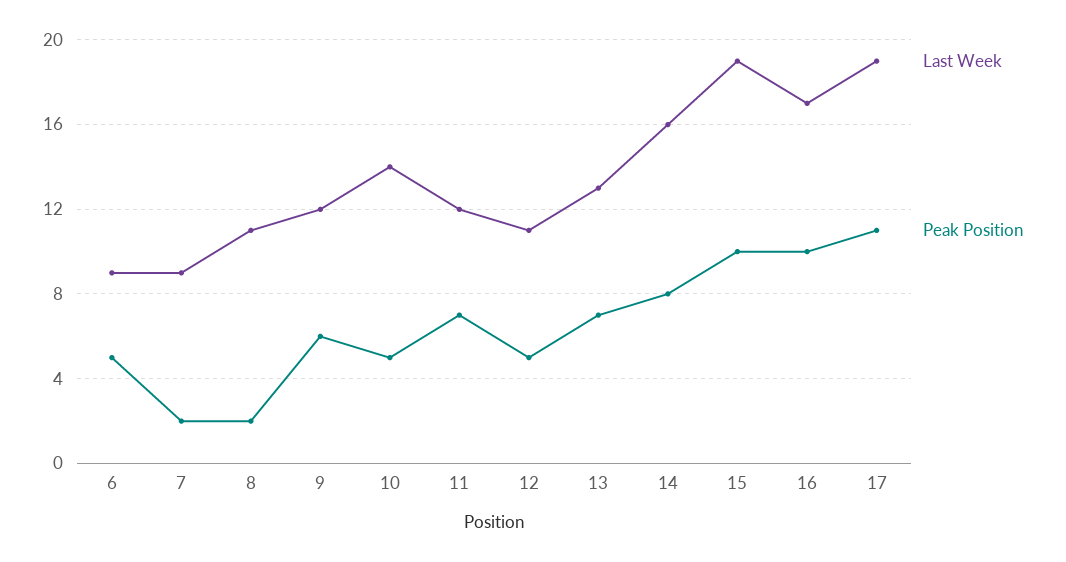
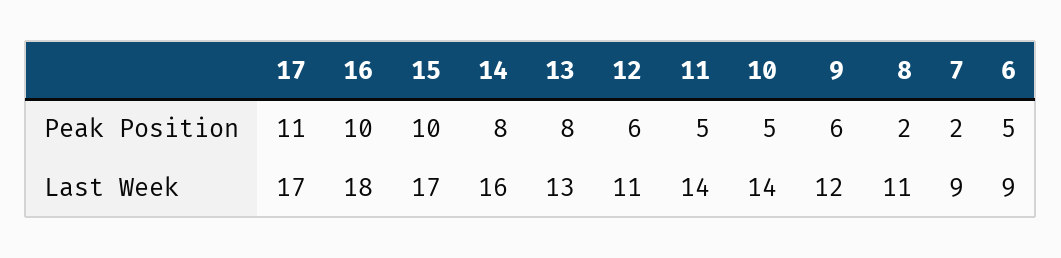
Last Week, 11: 12 -> 14
Peak Position, 11: 7 -> 5
Peak Position, 12: 5 -> 6
Peak Position, 13: 7 -> 8
Last Week, 15: 19 -> 17
Last Week, 16: 17 -> 18
Last Week, 17: 19 -> 17

